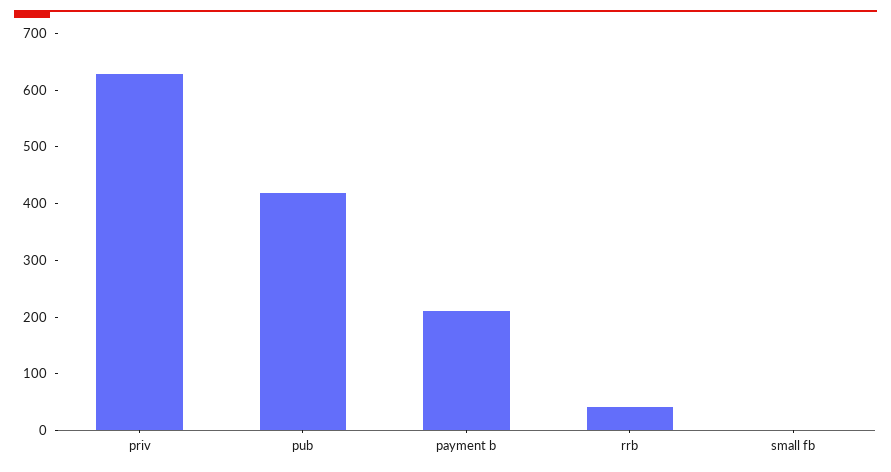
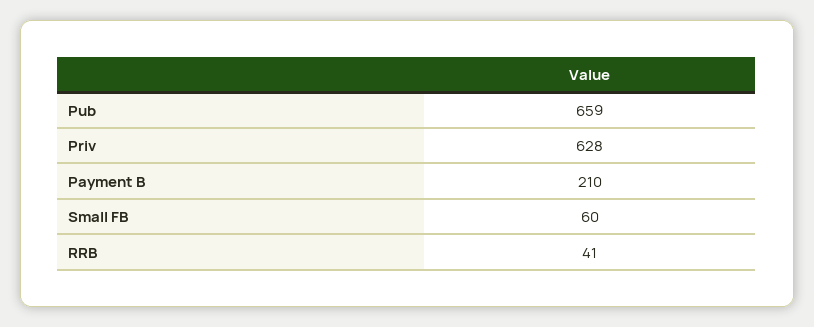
pub: 420 -> 659
small fb: 0 -> 60

